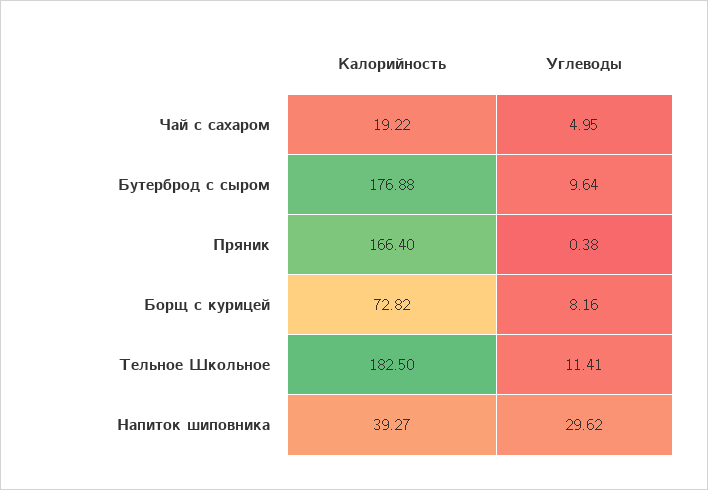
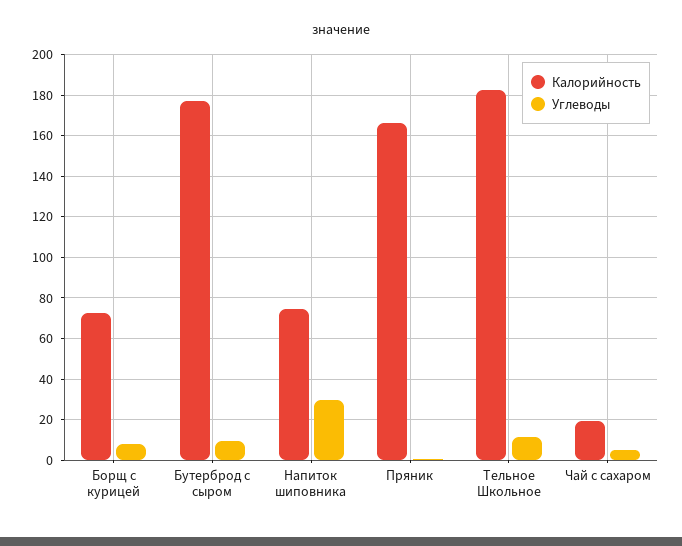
Калорийность, Напиток шиповника: 39.27 -> 75

